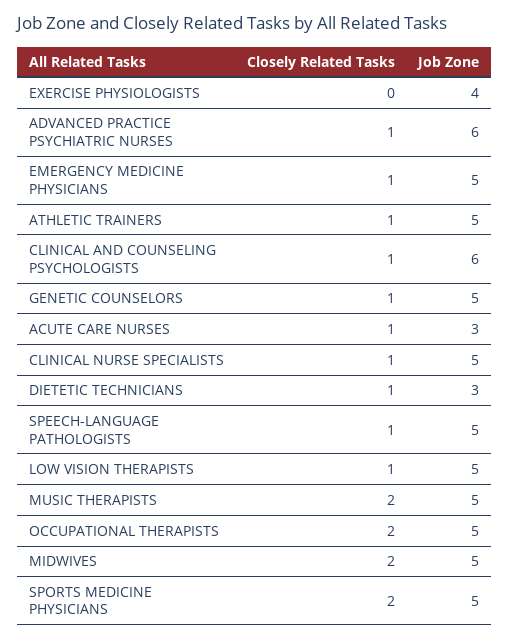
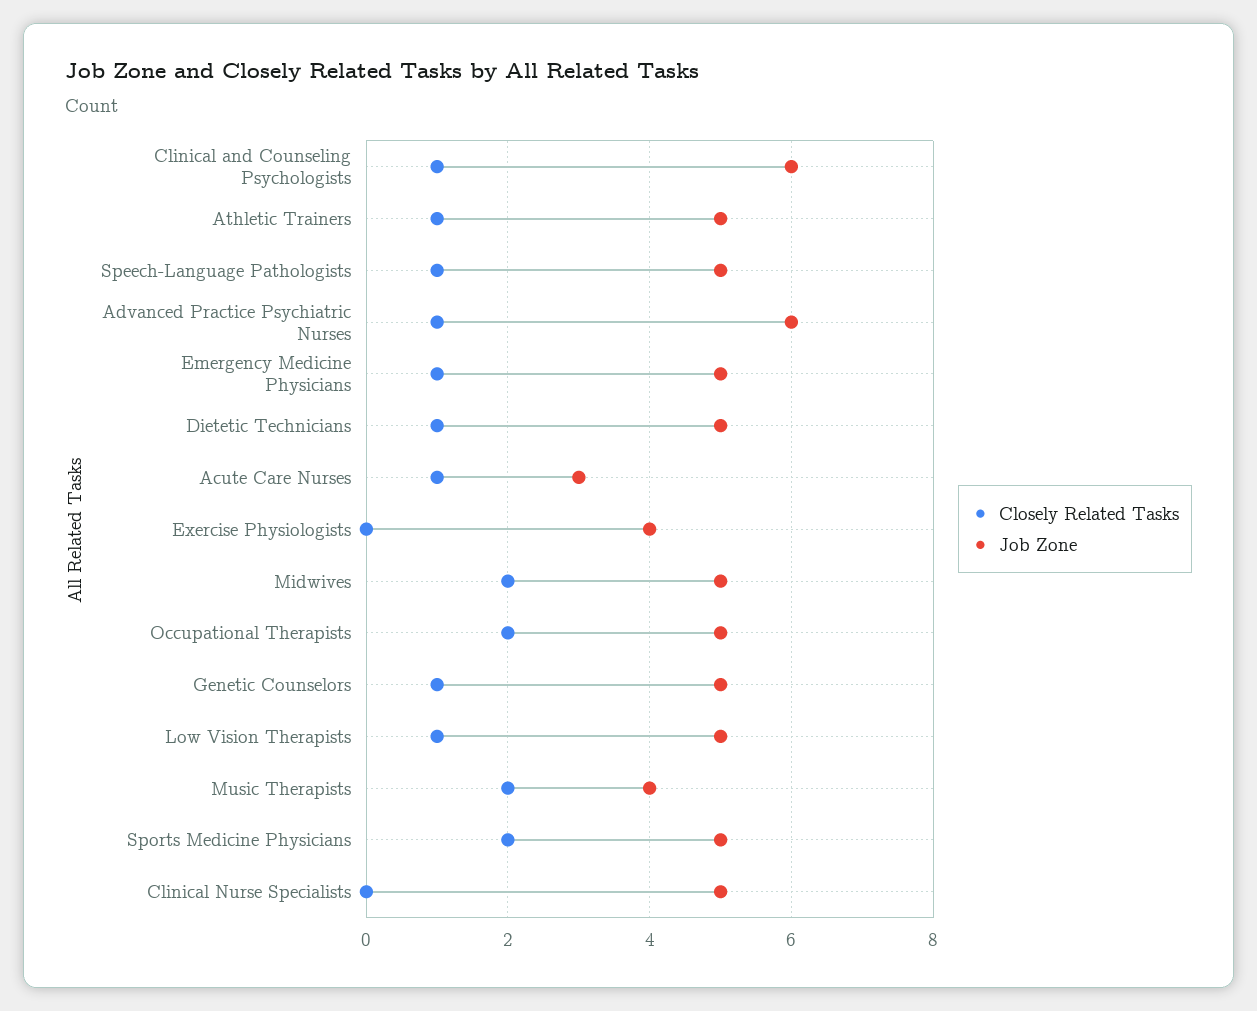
Closely Related Tasks, CLINICAL NURSE SPECIALISTS: 1 -> 0
Job Zone, DIETETIC TECHNICIANS: 3 -> 5
Job Zone, MUSIC THERAPISTS: 5 -> 4

